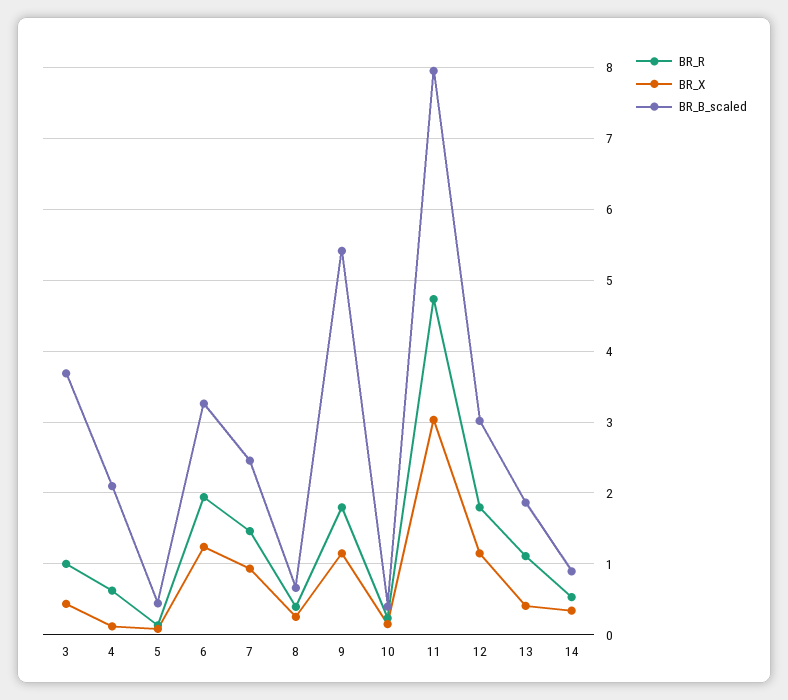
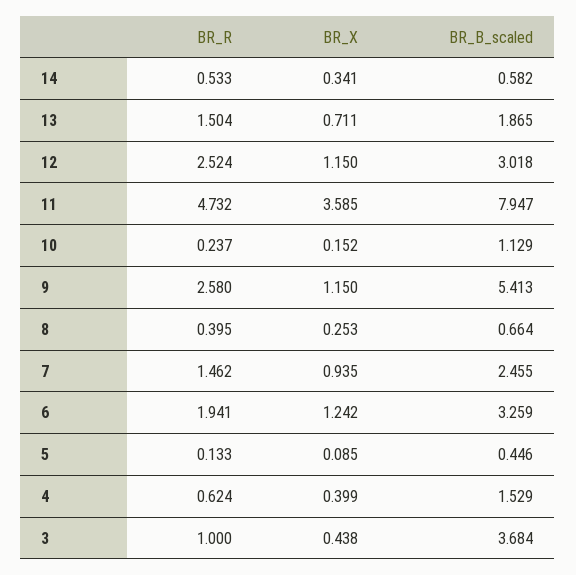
BR_X, 4: 0.1 -> 0.399
BR_B_scaled, 4: 2.1 -> 1.529
BR_R, 9: 1.8 -> 2.58
BR_B_scaled, 10: 0.4 -> 1.129
BR_X, 11: 3 -> 3.585
BR_R, 12: 1.8 -> 2.524
BR_R, 13: 1.1 -> 1.504
BR_X, 13: 0.4 -> 0.711
BR_B_scaled, 14: 0.9 -> 0.582

